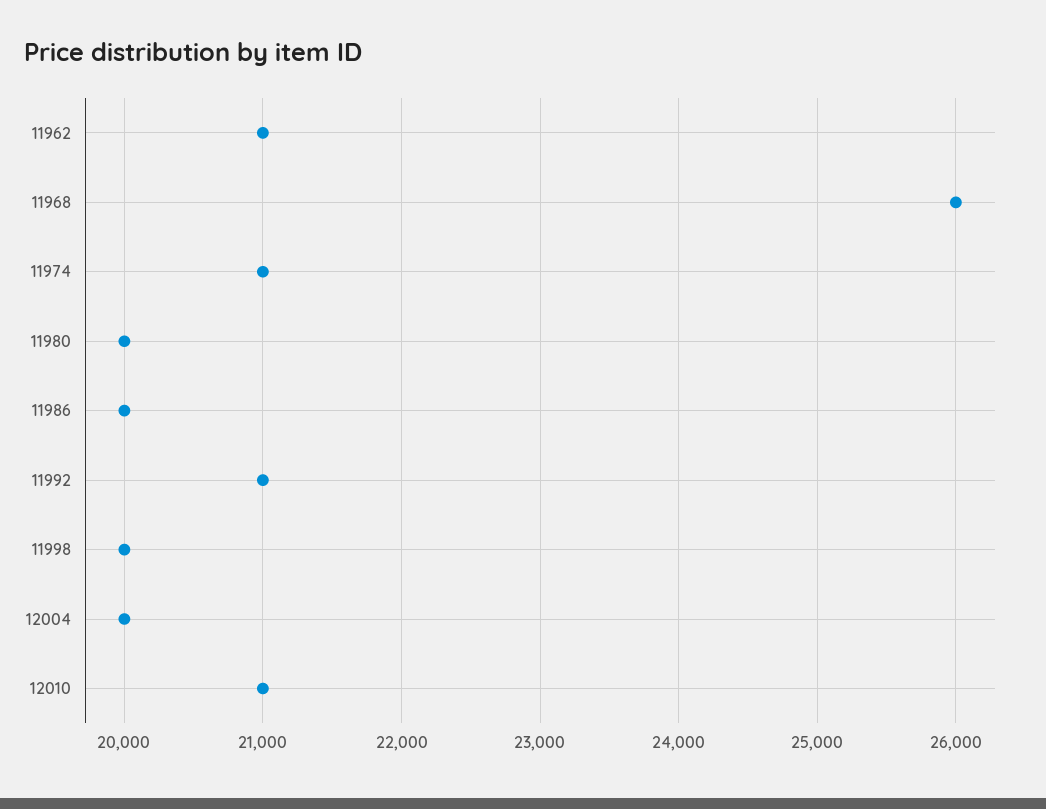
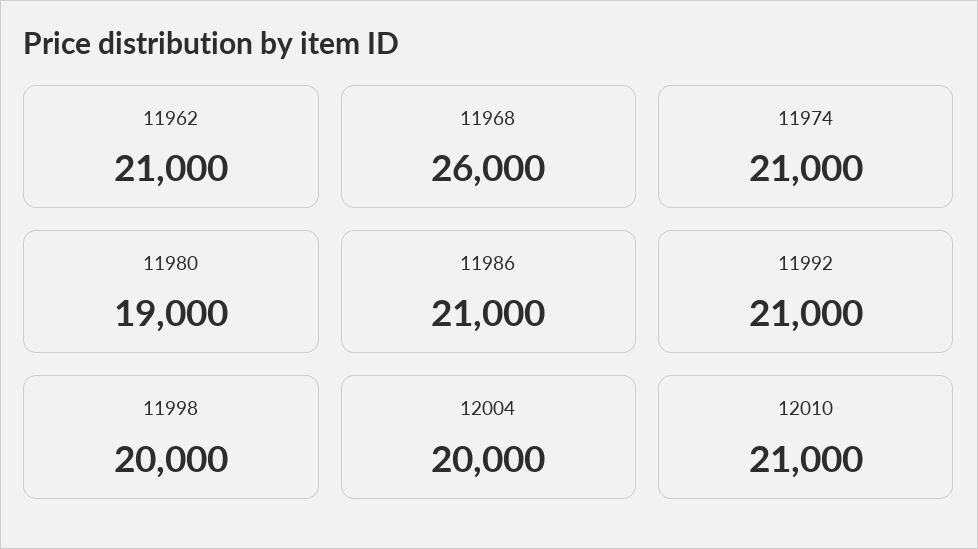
11980: 20000 -> 19000
11986: 20000 -> 21000

